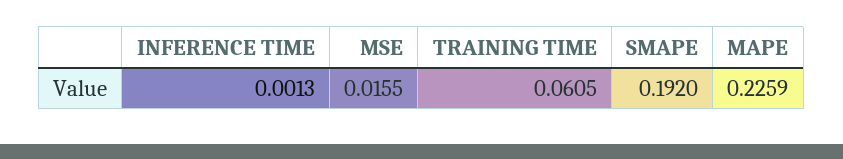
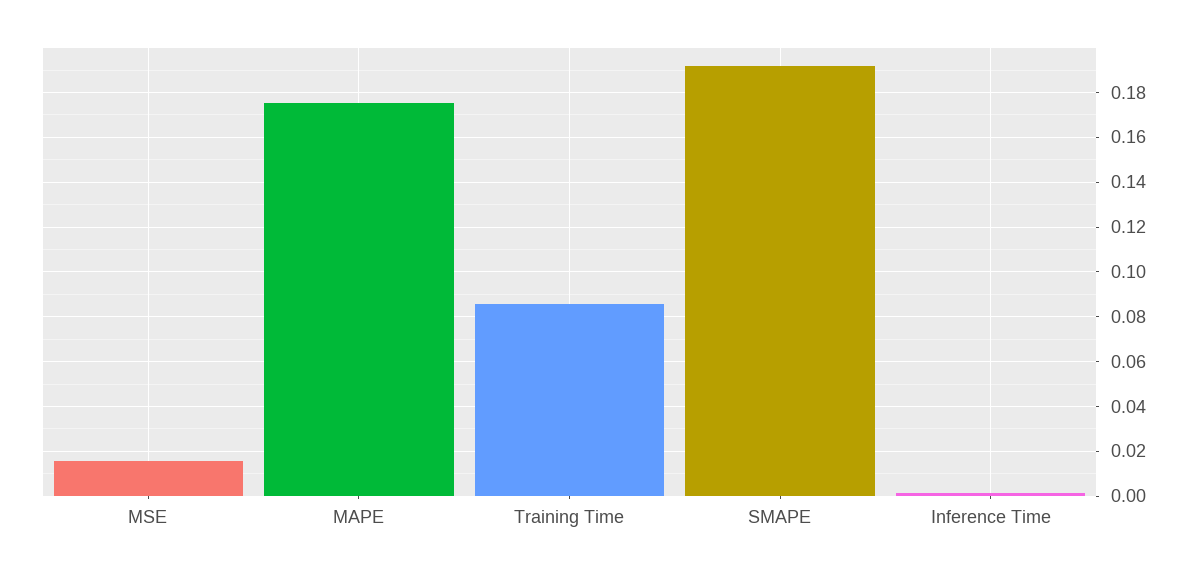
TRAINING TIME: 0.0605 -> 0.085
MAPE: 0.2259 -> 0.175

